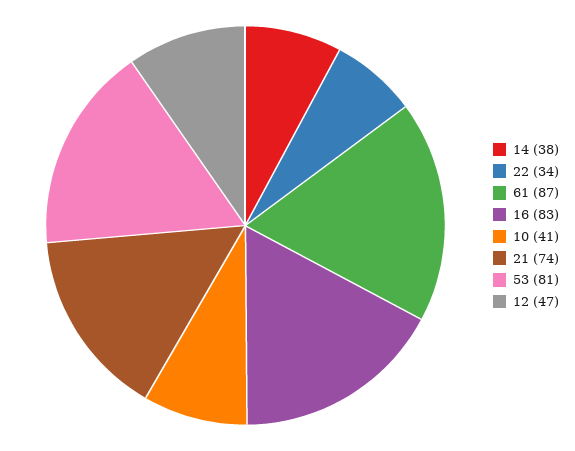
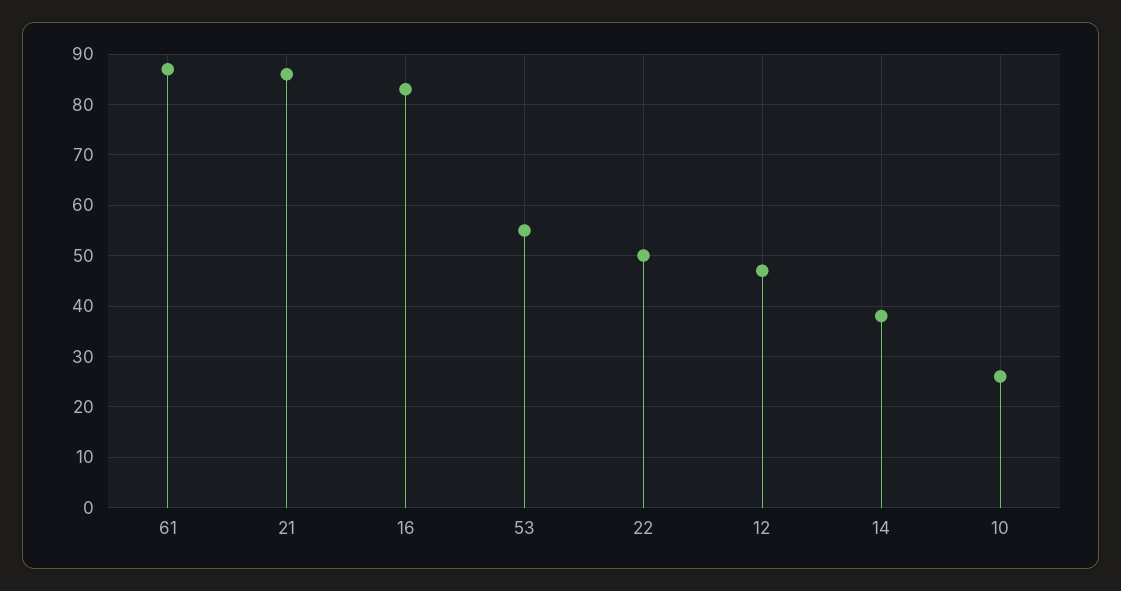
22: 34 -> 50
10: 41 -> 25
21: 74 -> 85
53: 81 -> 55

